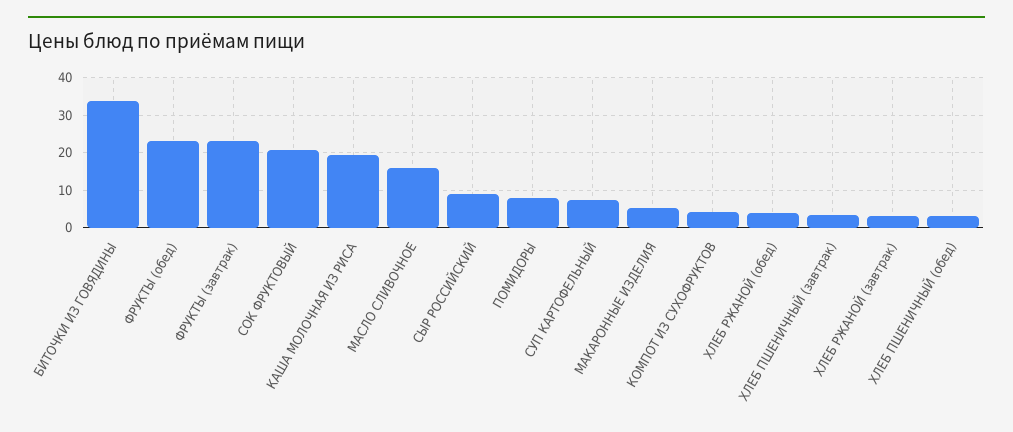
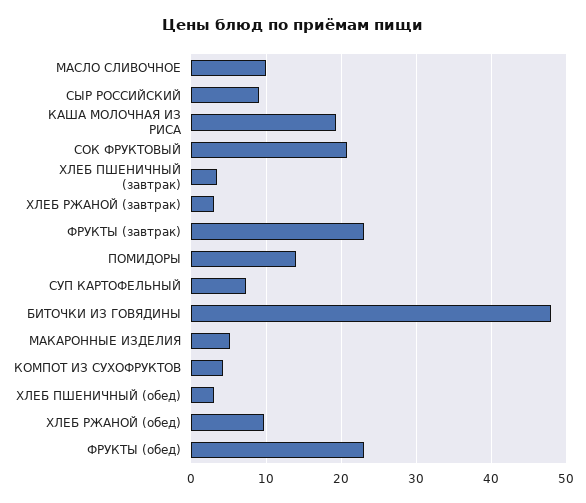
БИТОЧКИ ИЗ ГОВЯДИНЫ: 34 -> 48
МАСЛО СЛИВОЧНОЕ: 16 -> 10
ПОМИДОРЫ: 8 -> 14
ХЛЕБ РЖАНОЙ (обед): 4 -> 10

